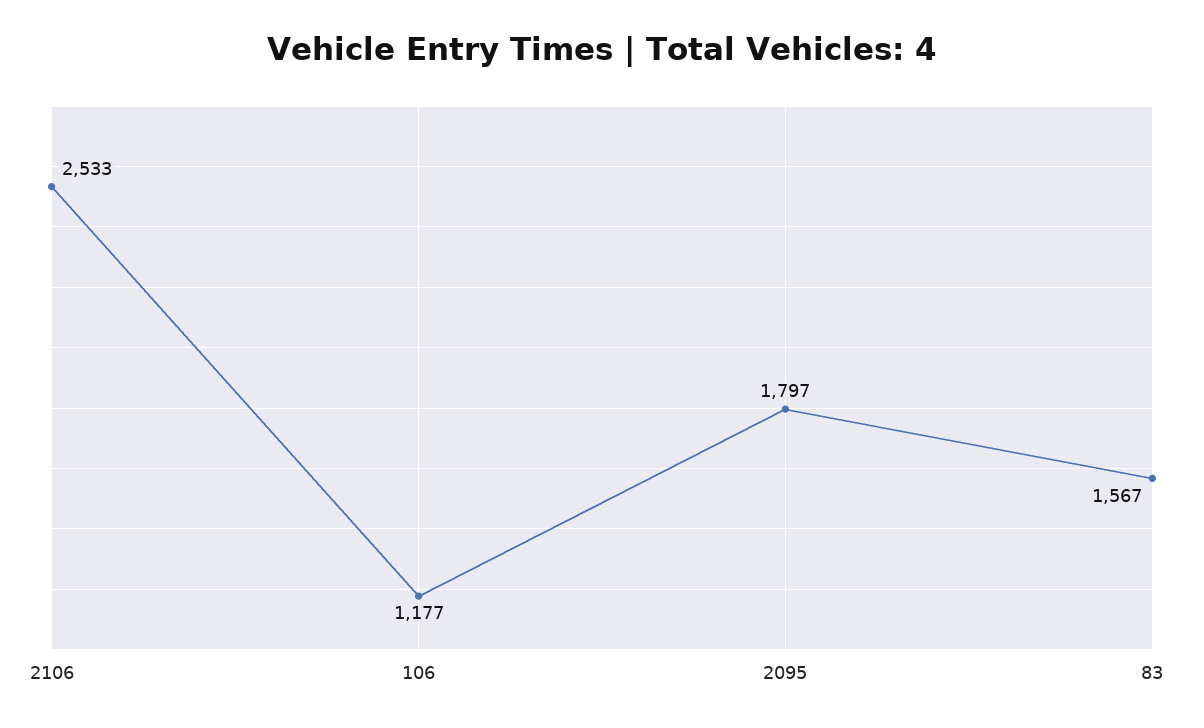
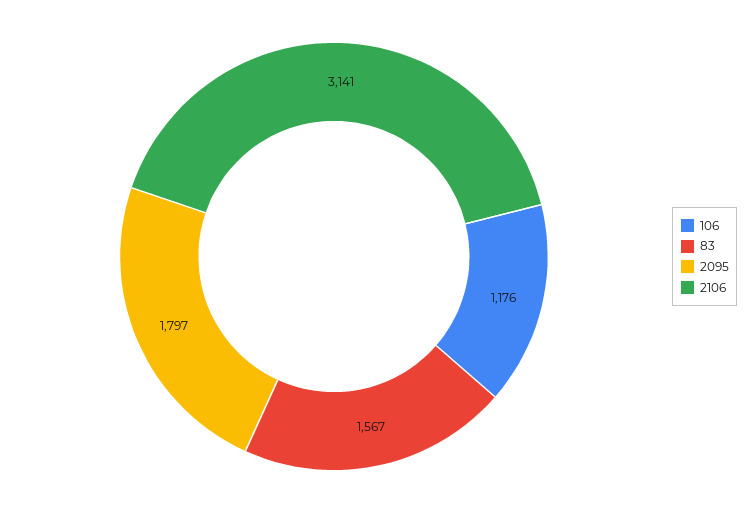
2106: 2533 -> 3141
106: 1177 -> 1176

